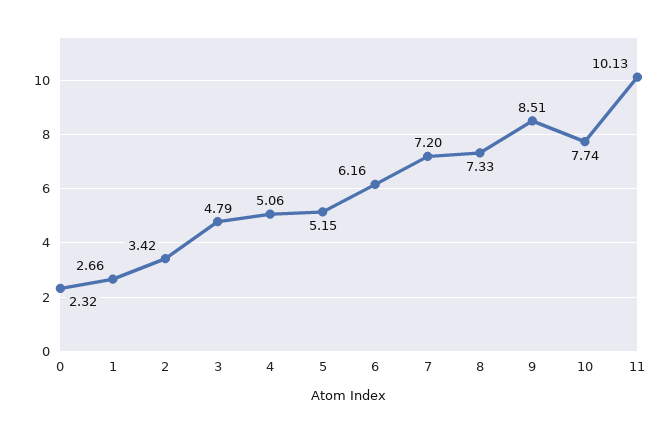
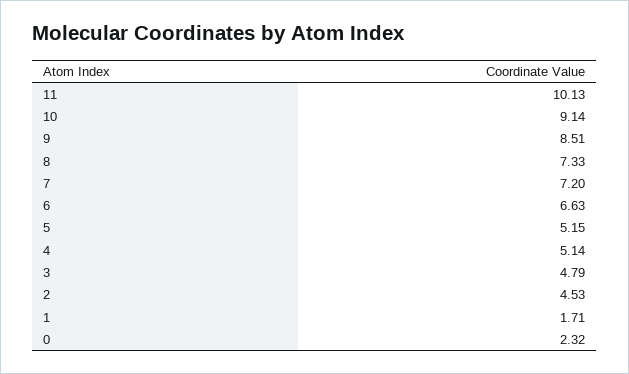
1: 2.66 -> 1.71
2: 3.42 -> 4.53
4: 5.06 -> 5.14
6: 6.16 -> 6.63
10: 7.74 -> 9.14

